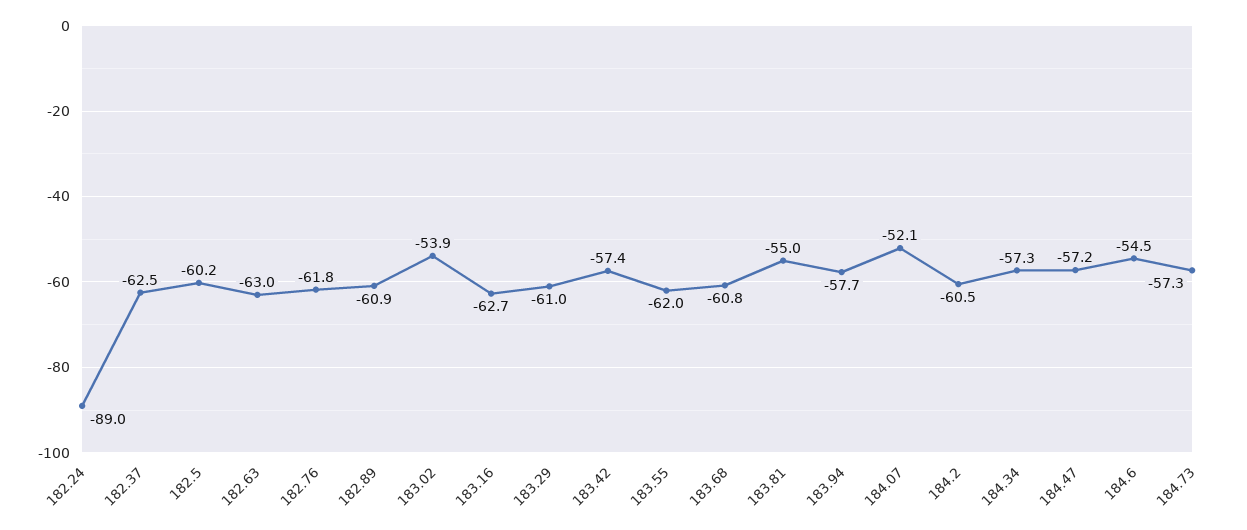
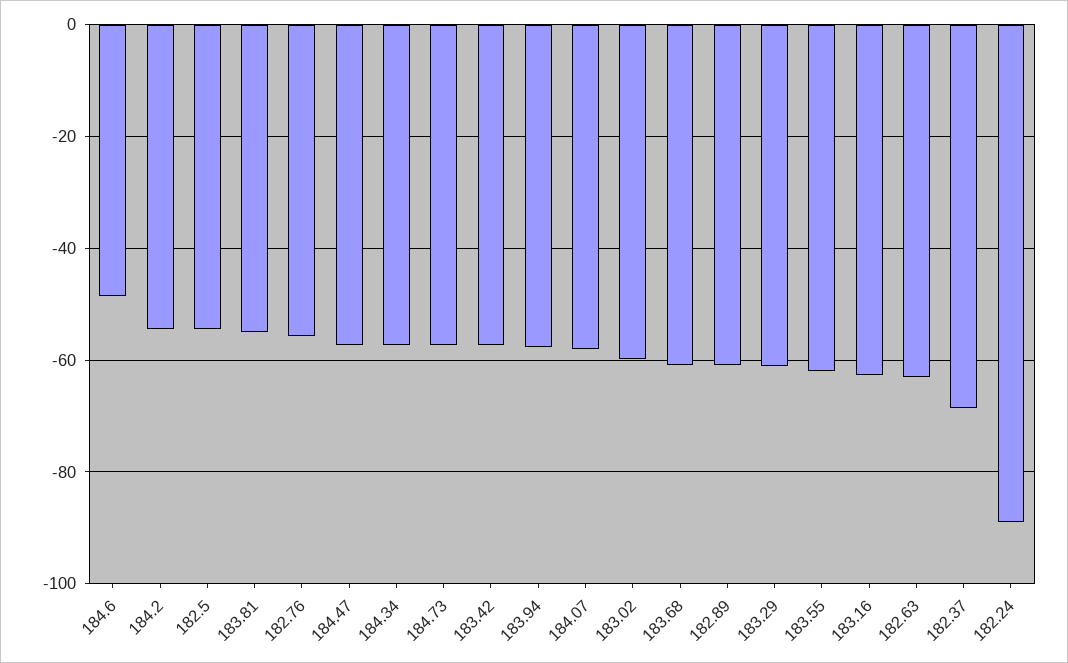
182.37: -62.5 -> -68
182.5: -60.2 -> -54
182.76: -61.8 -> -56
183.02: -53.9 -> -60
184.07: -52.1 -> -58
184.2: -60.5 -> -54
184.6: -54.5 -> -48

